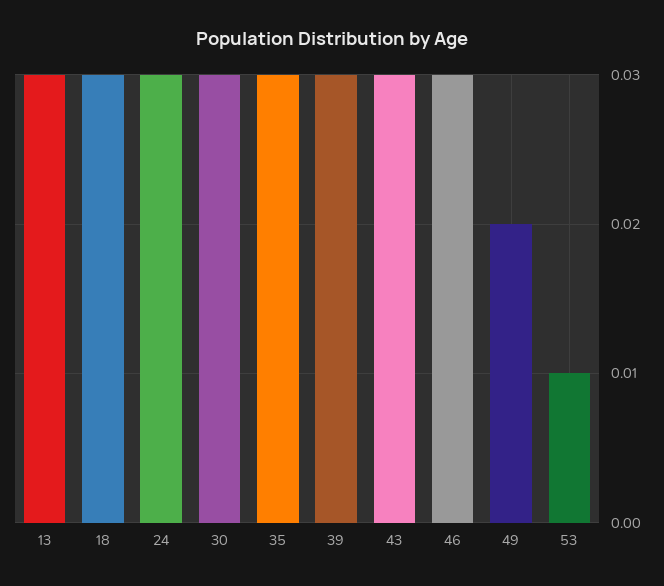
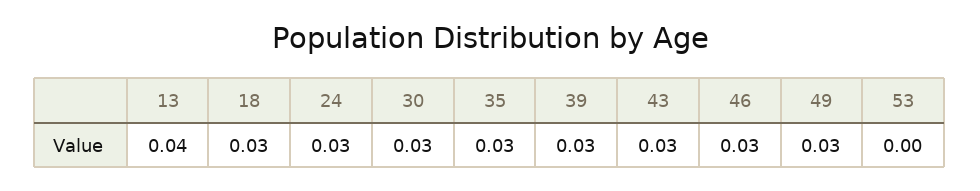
13: 0.03 -> 0.04
49: 0.02 -> 0.03
53: 0.01 -> 0

